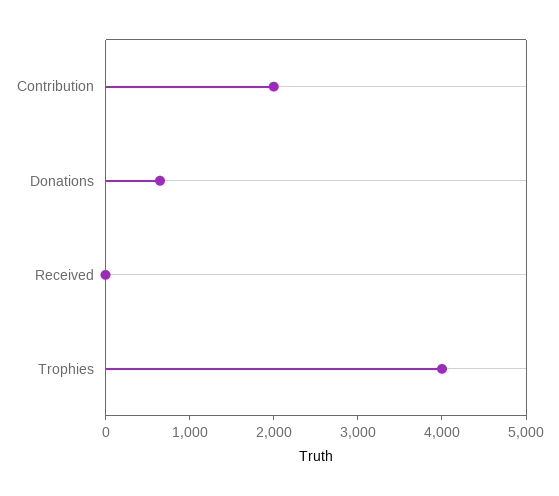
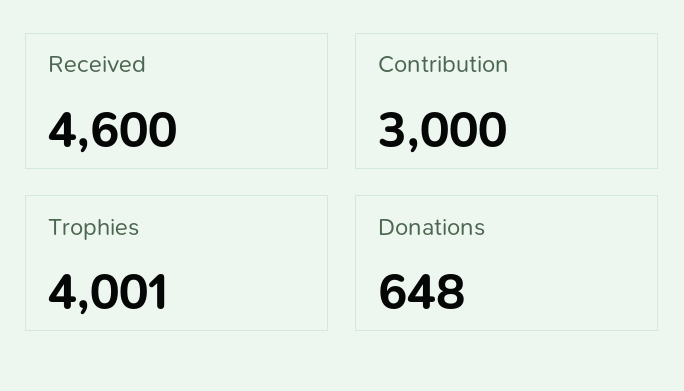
Contribution: 2000 -> 3000
Received: 0 -> 4600

